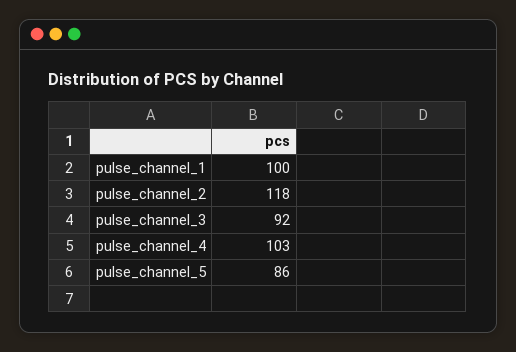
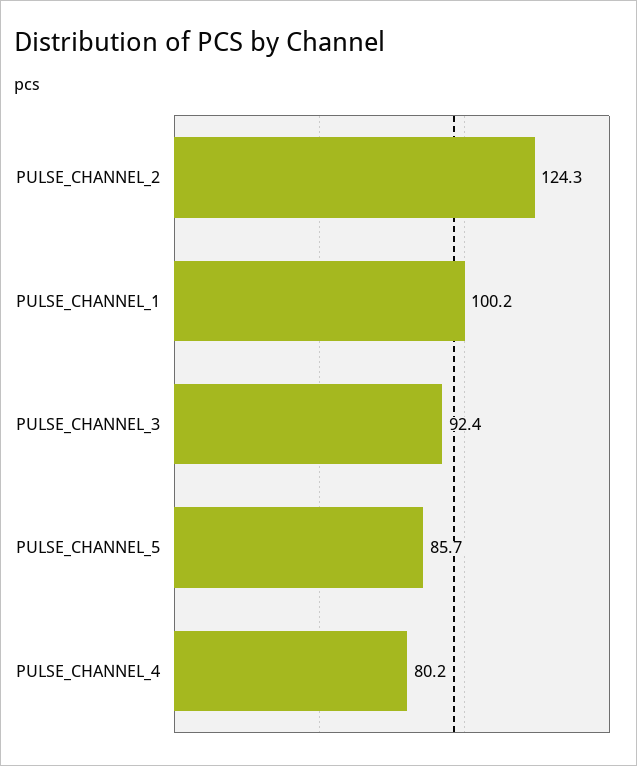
pulse_channel_2: 118 -> 124.3
pulse_channel_4: 103 -> 80.2

